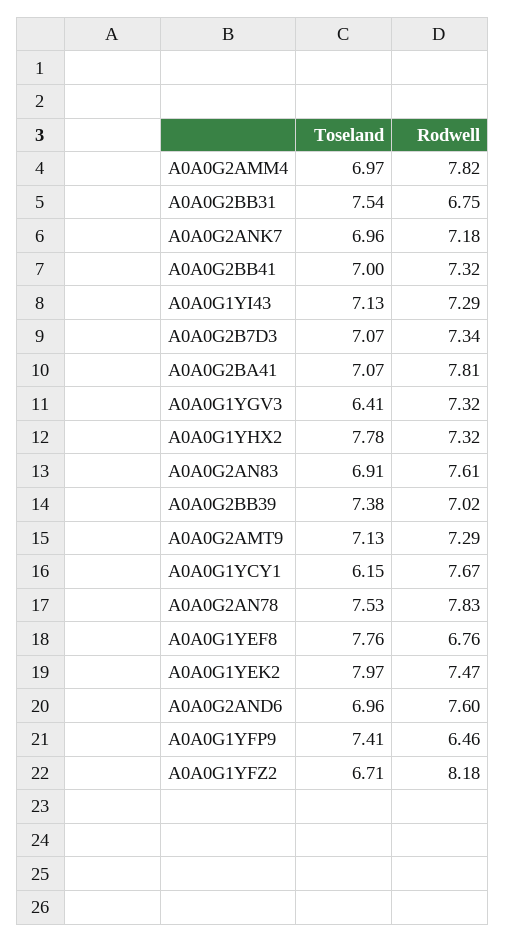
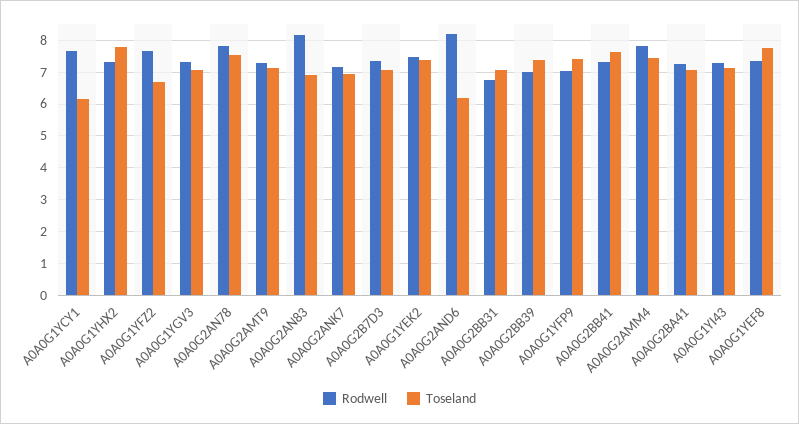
Toseland, A0A0G2AMM4: 6.97 -> 7.4
Toseland, A0A0G2BB31: 7.54 -> 7
Toseland, A0A0G2BB41: 7 -> 7.6
Rodwell, A0A0G2BA41: 7.81 -> 7.2
Toseland, A0A0G1YGV3: 6.41 -> 7
Rodwell, A0A0G2AN83: 7.61 -> 8.2
Rodwell, A0A0G1YEF8: 6.76 -> 7.4
Toseland, A0A0G1YEK2: 7.97 -> 7.4
Toseland, A0A0G2AND6: 6.96 -> 6.2
Rodwell, A0A0G2AND6: 7.6 -> 8.2
Rodwell, A0A0G1YFP9: 6.46 -> 7
Rodwell, A0A0G1YFZ2: 8.18 -> 7.6

